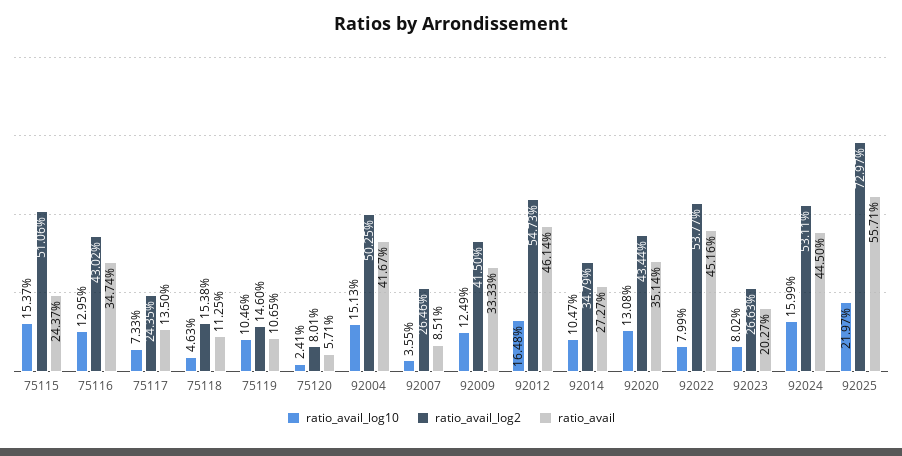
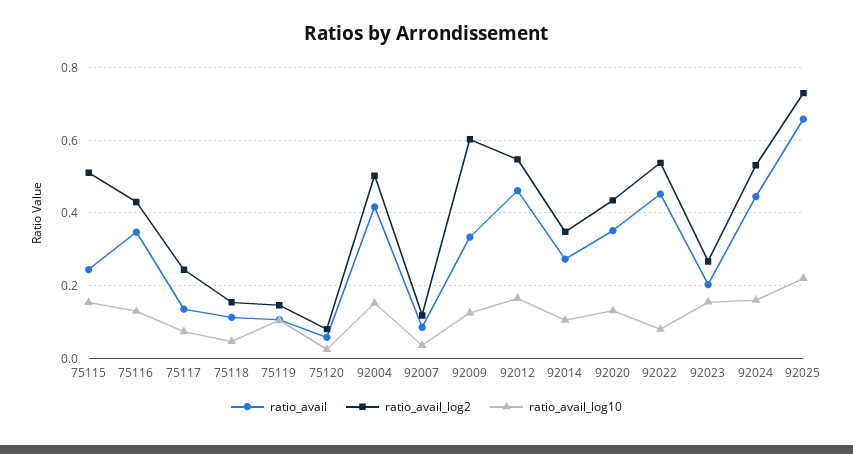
ratio_avail_log2, 92007: 0.2646 -> 0.12
ratio_avail_log2, 92009: 0.415 -> 0.6
ratio_avail_log10, 92023: 0.0802 -> 0.16
ratio_avail, 92025: 0.5571 -> 0.66

